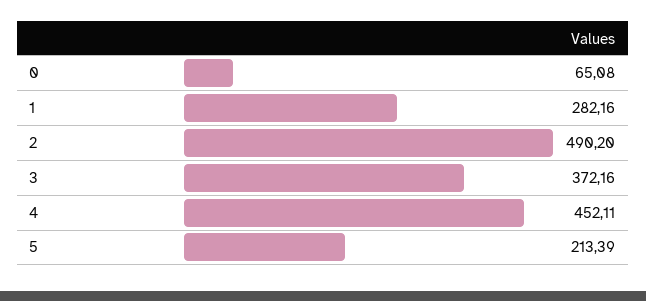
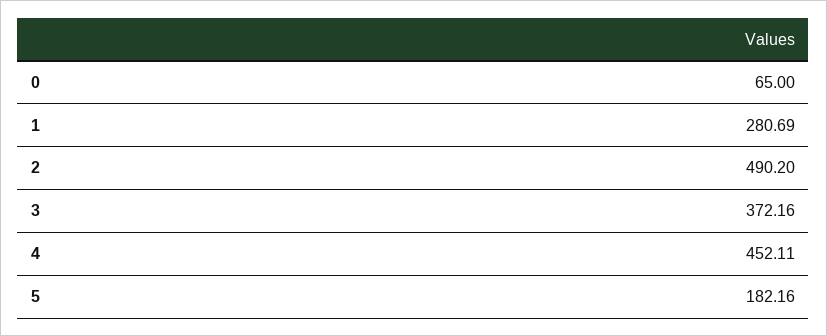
0: 65.08 -> 65
1: 282.16 -> 280.69
5: 213.39 -> 182.16

